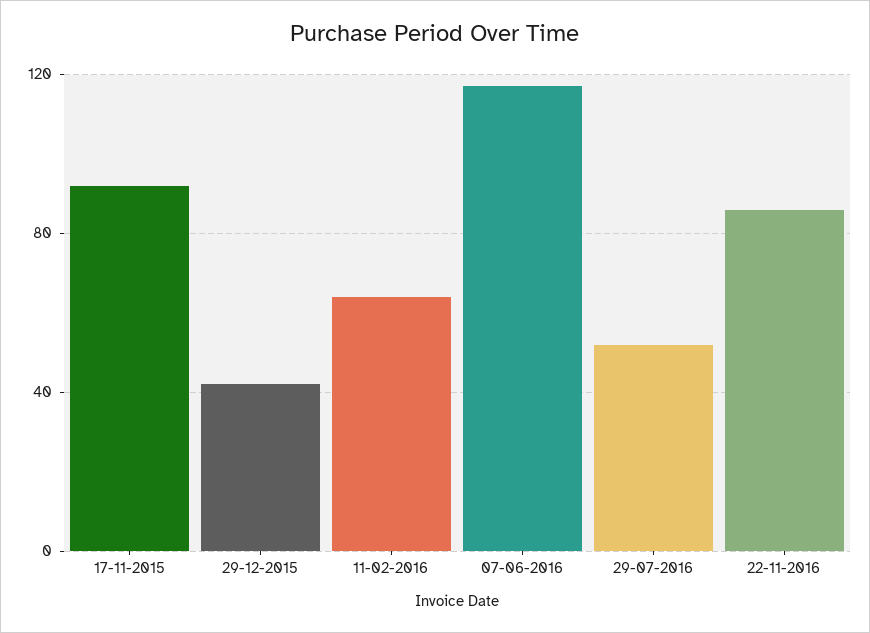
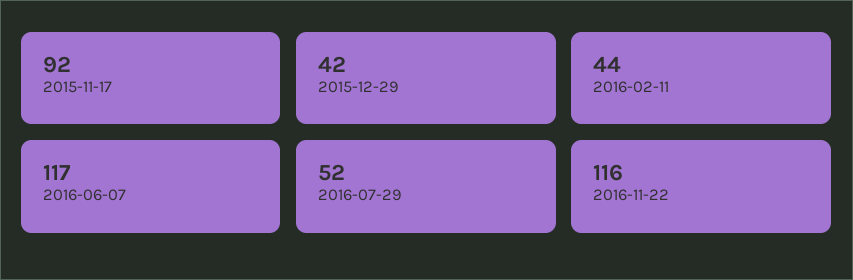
11-02-2016: 65 -> 44
22-11-2016: 85 -> 116

